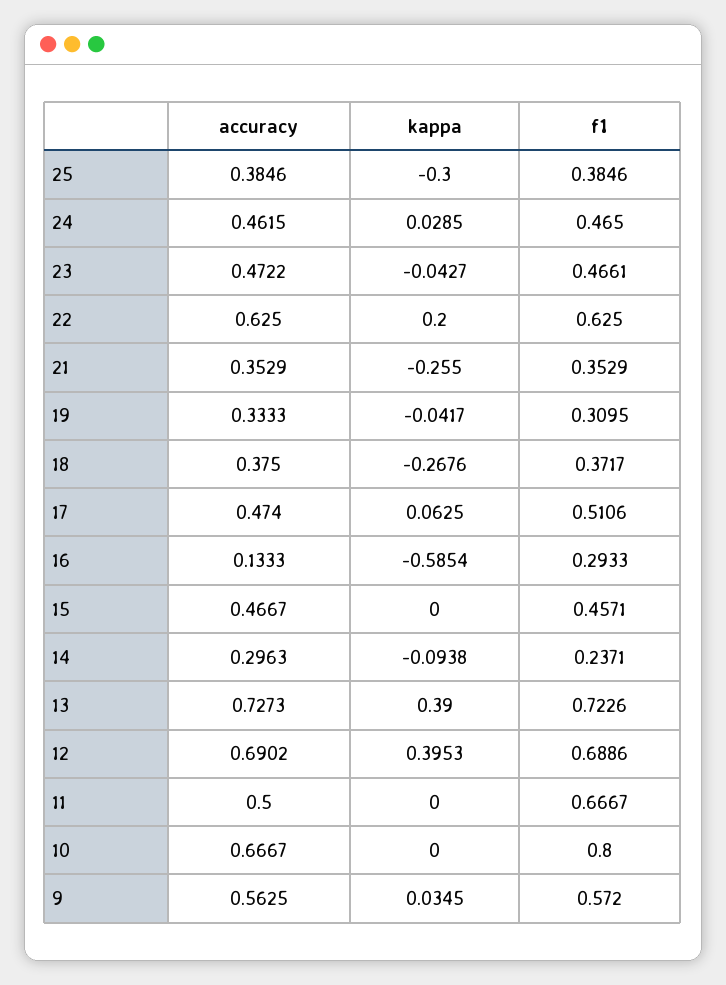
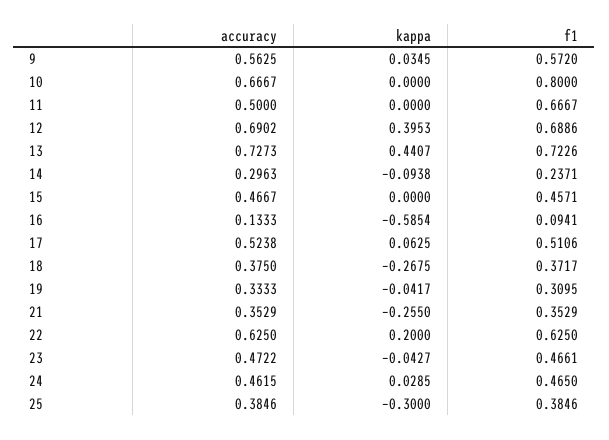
kappa, 18: -0.2676 -> -0.2675
accuracy, 17: 0.474 -> 0.5238
f1, 16: 0.2933 -> 0.0941
kappa, 13: 0.39 -> 0.4407

